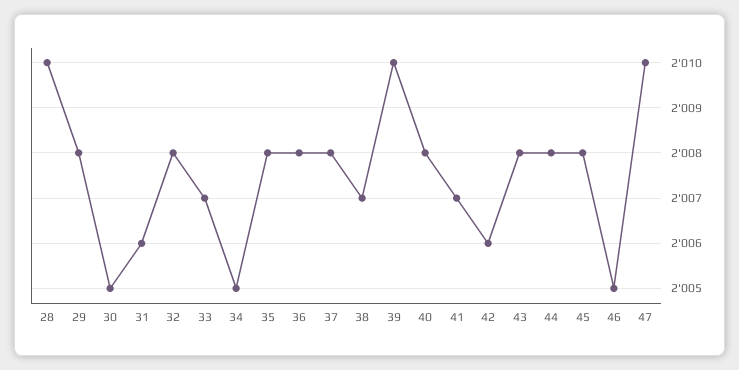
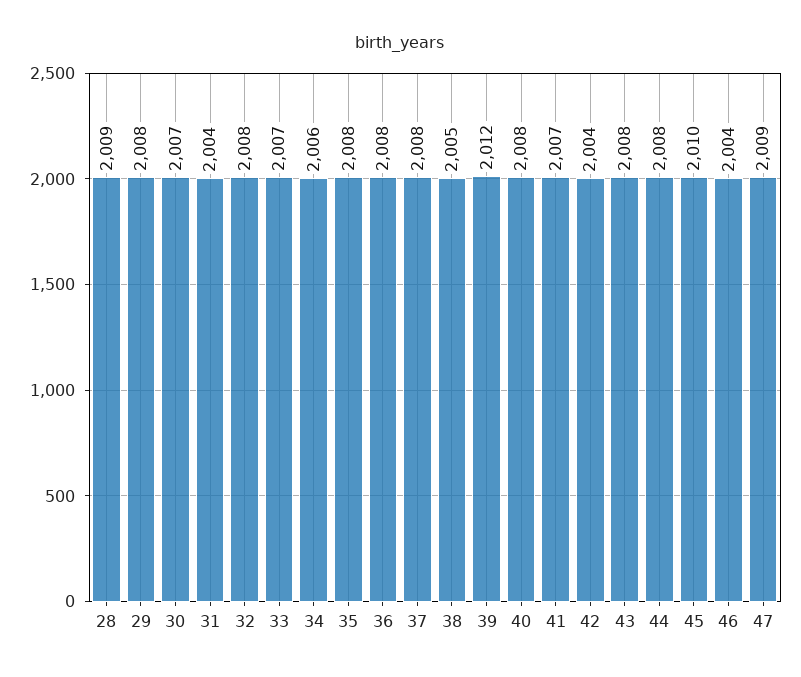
28: 2010 -> 2009
30: 2005 -> 2007
31: 2006 -> 2004
34: 2005 -> 2006
38: 2007 -> 2005
39: 2010 -> 2012
42: 2006 -> 2004
45: 2008 -> 2010
46: 2005 -> 2004
47: 2010 -> 2009

